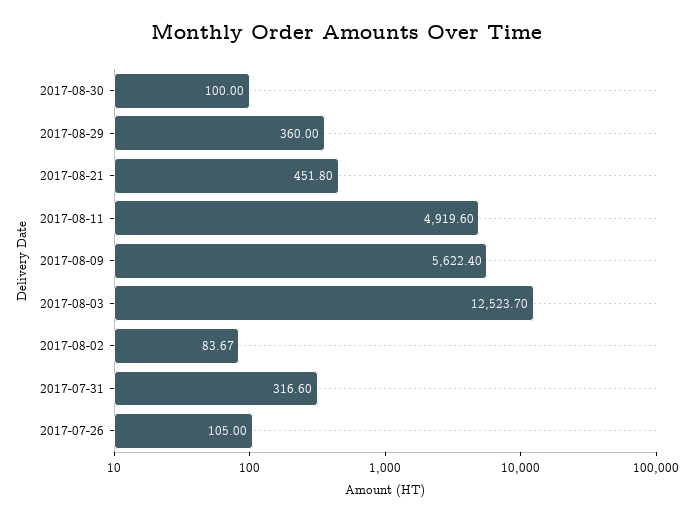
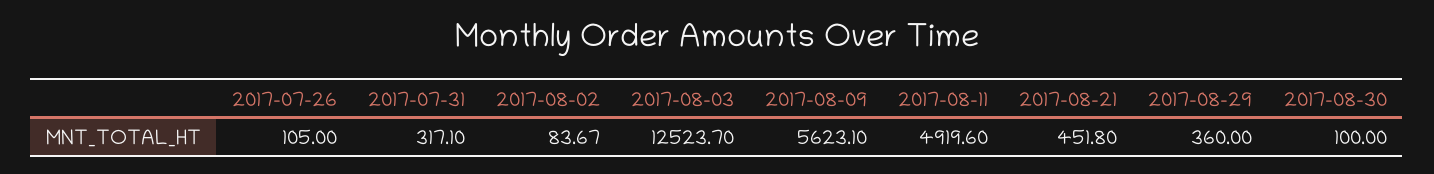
2017-08-09: 5622.4 -> 5623.1
2017-07-31: 316.6 -> 317.1

